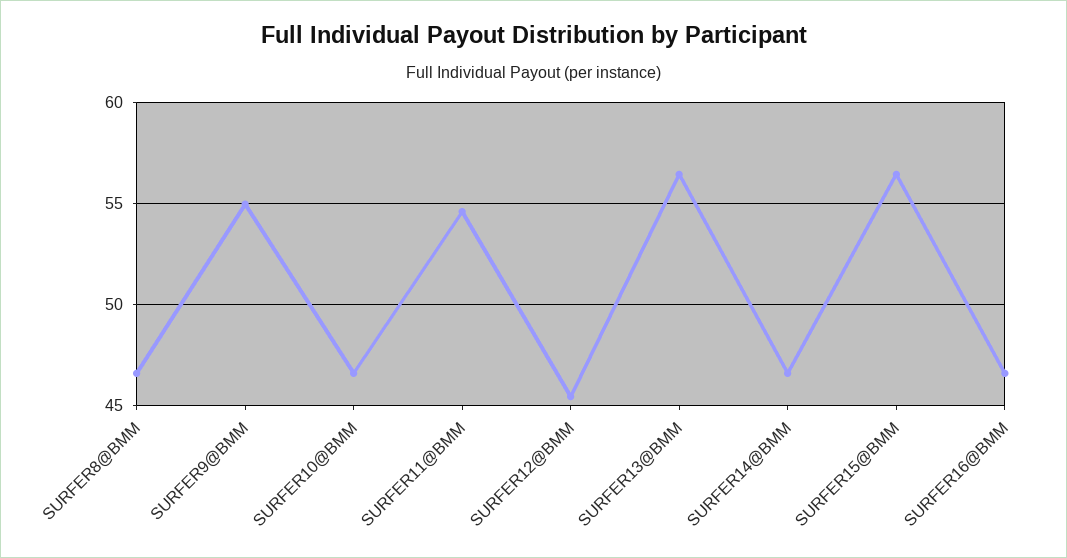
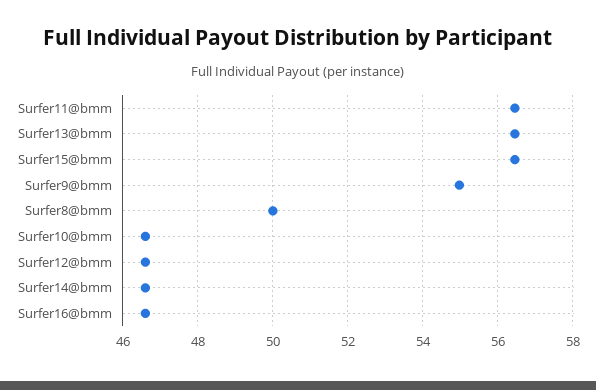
SURFER8@BMM: 46.5 -> 50
SURFER11@BMM: 54.5 -> 56.4
SURFER12@BMM: 45.5 -> 46.6

